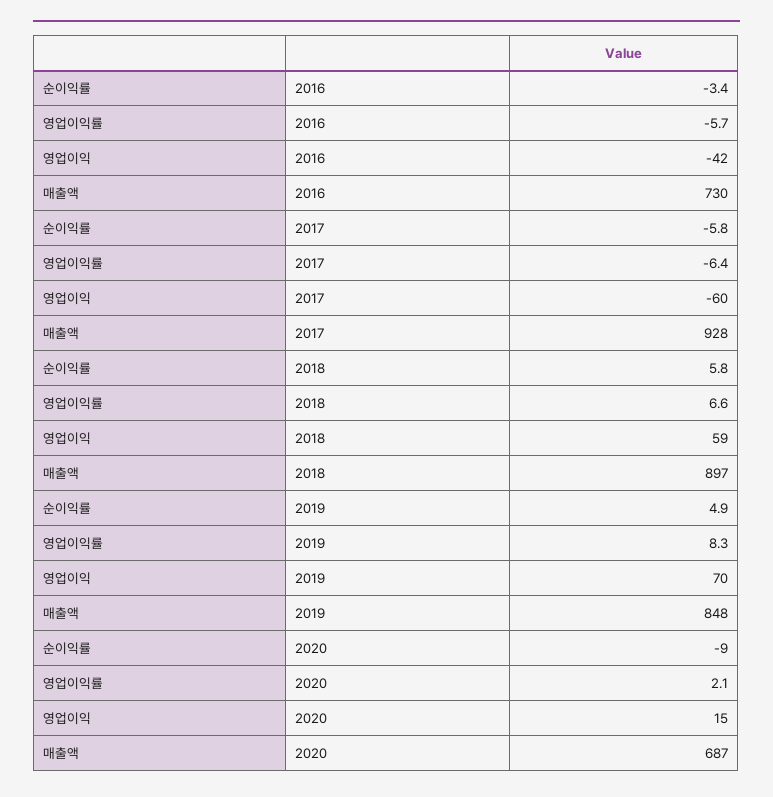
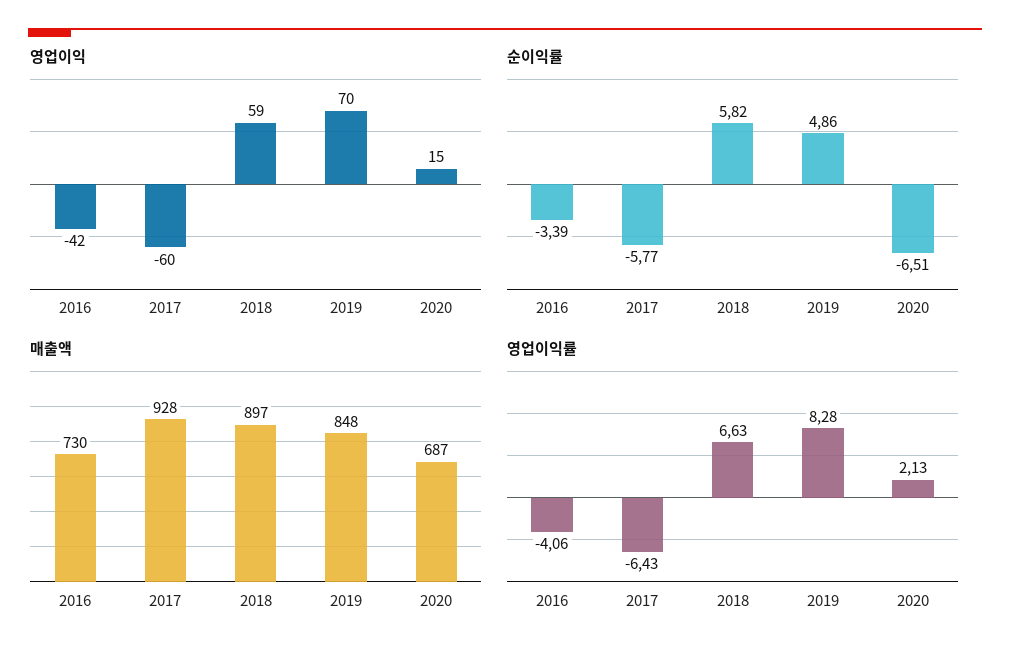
영업이익률, 2016: -5.7 -> -4.06
순이익률, 2020: -9 -> -6.51

